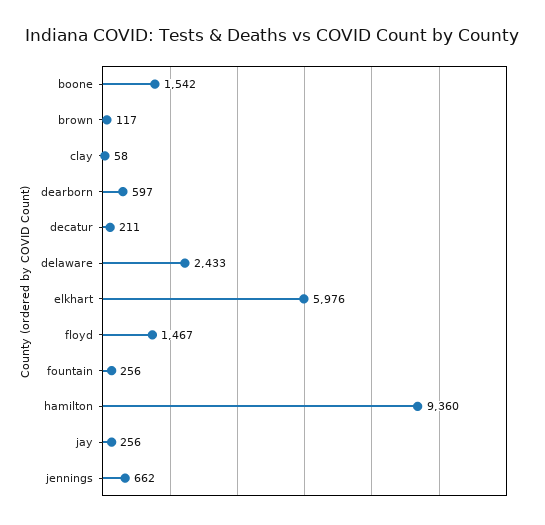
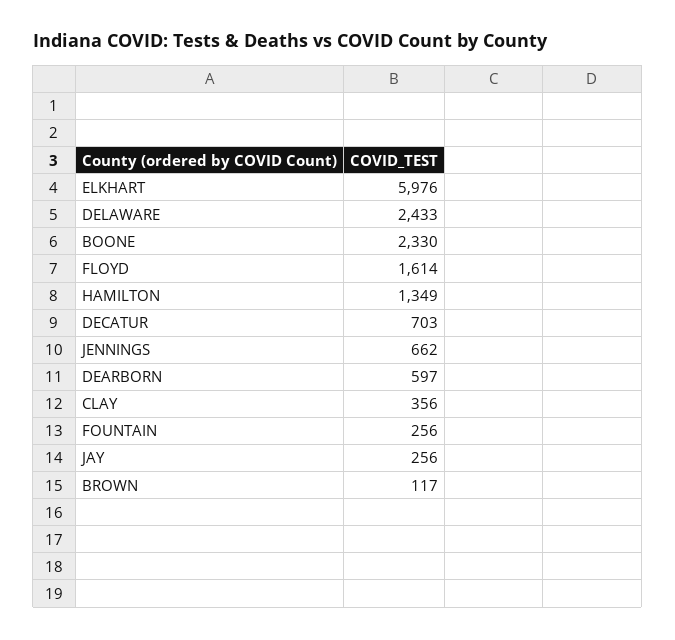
boone: 1542 -> 2330
clay: 58 -> 356
decatur: 211 -> 703
floyd: 1467 -> 1614
hamilton: 9360 -> 1349

